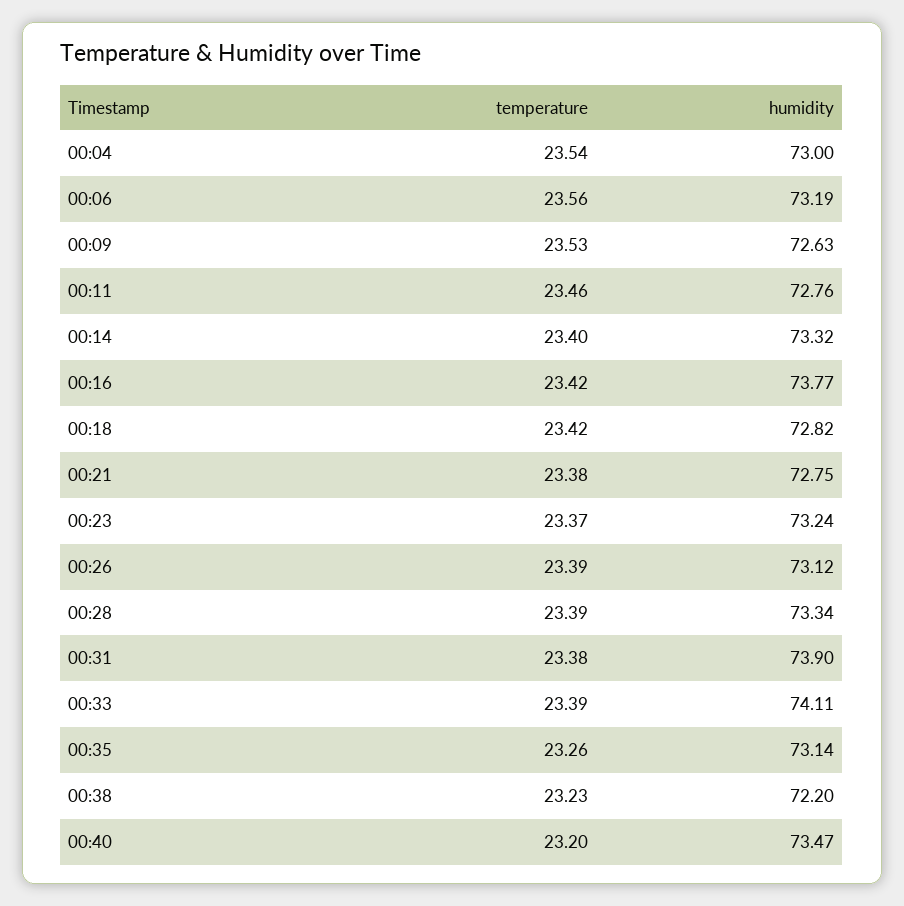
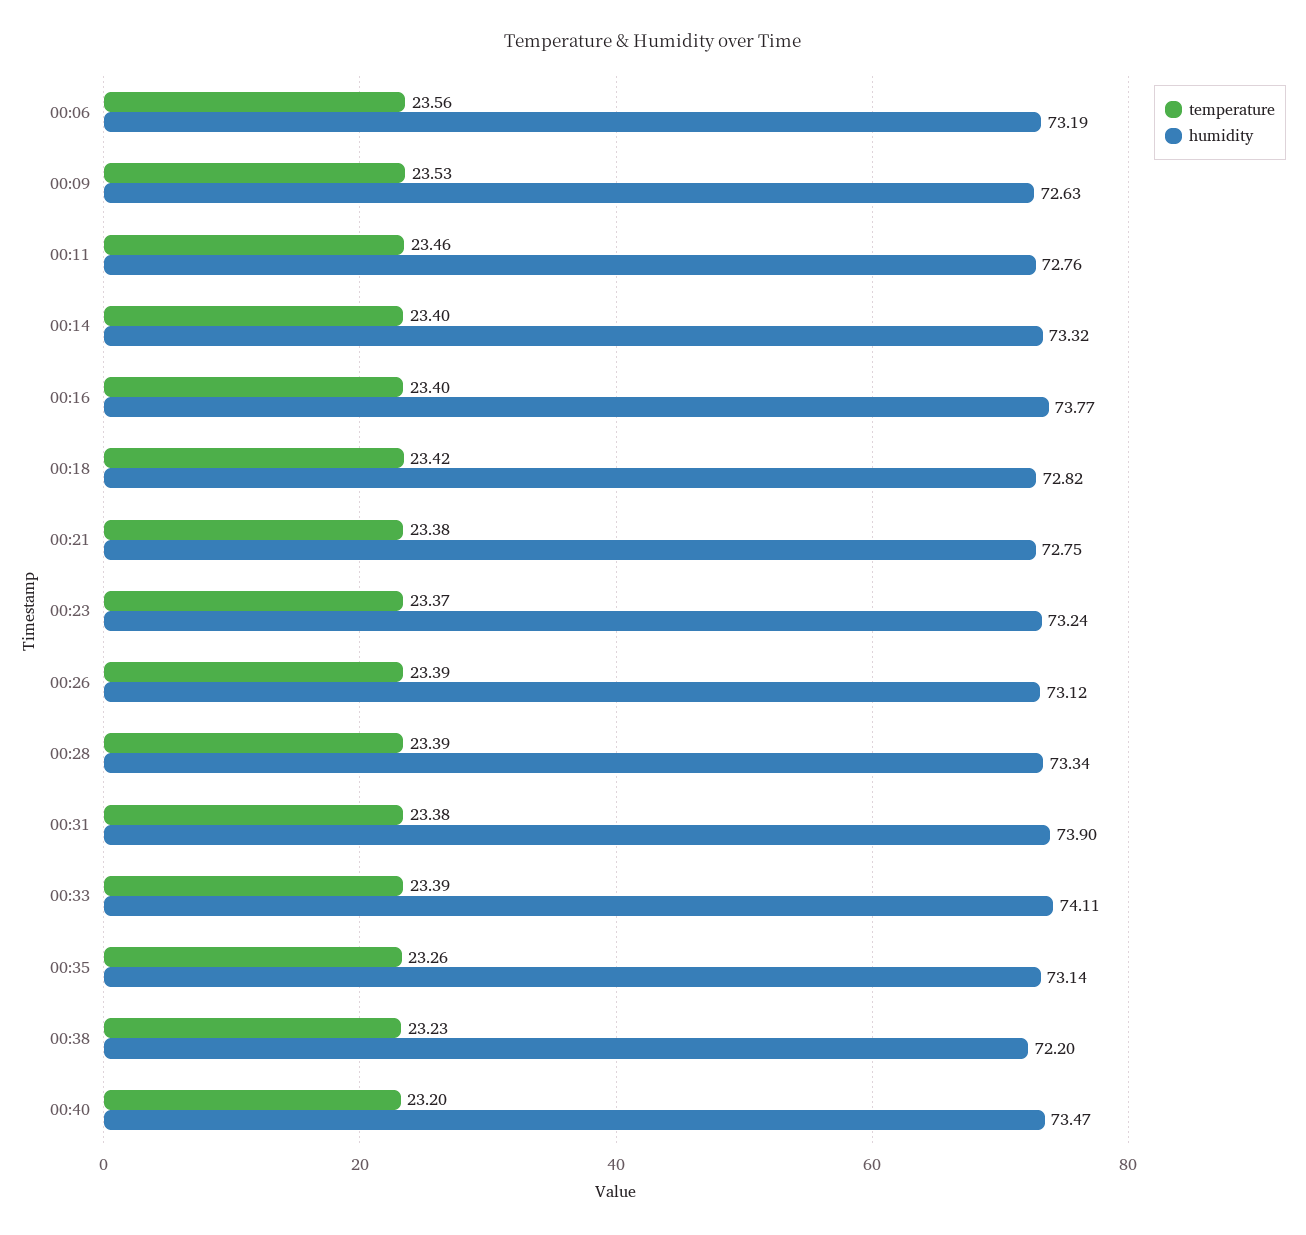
temperature, 00:04: 23.54 -> none
humidity, 00:04: 73 -> none
temperature, 00:16: 23.42 -> 23.4

